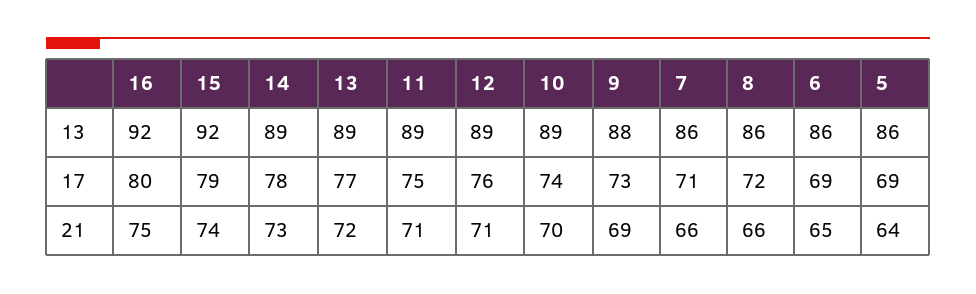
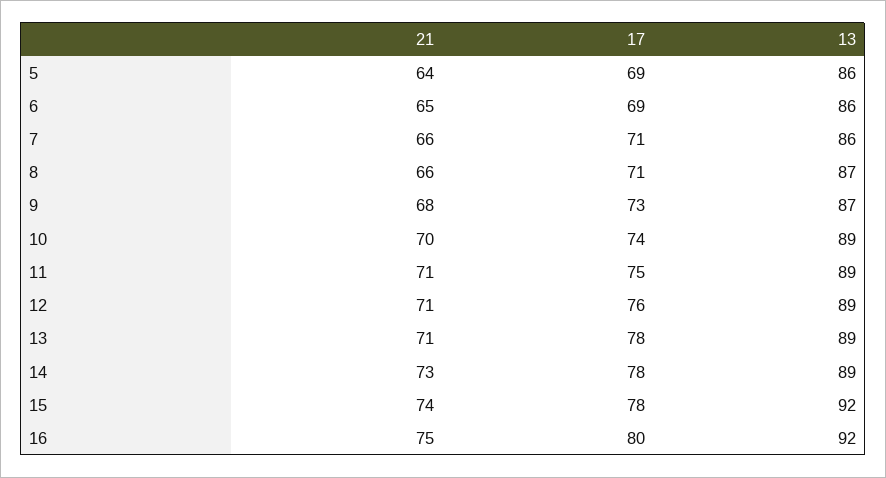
9, 13: 88 -> 87
8, 13: 86 -> 87
15, 17: 79 -> 78
13, 17: 77 -> 78
8, 17: 72 -> 71
13, 21: 72 -> 71
9, 21: 69 -> 68

